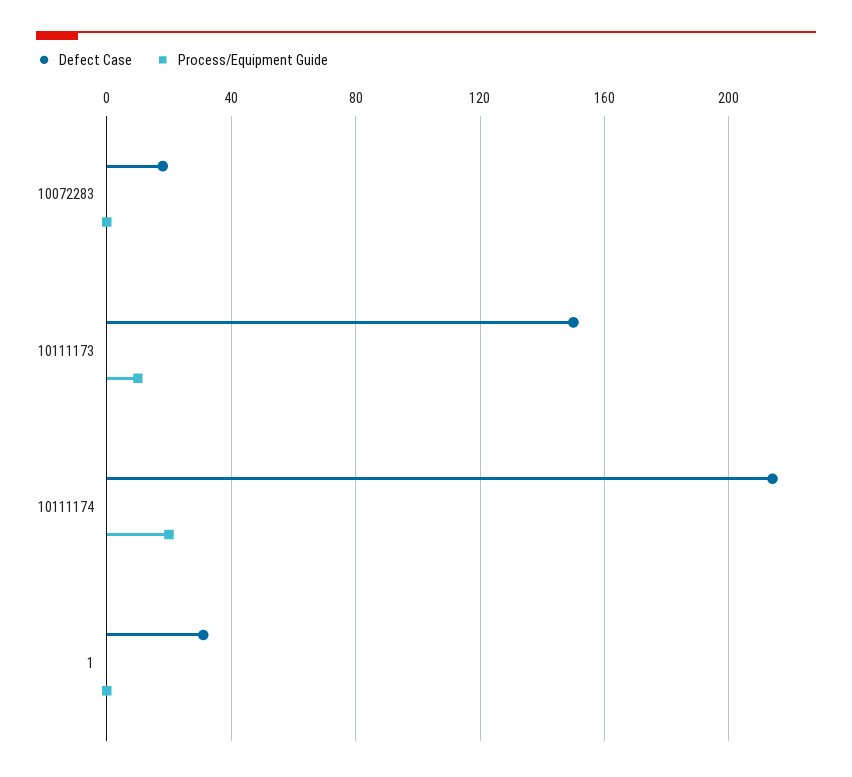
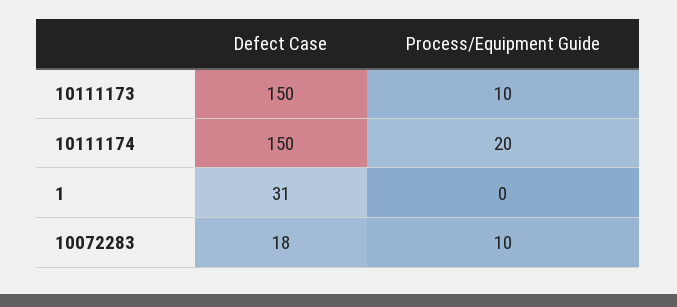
Process/Equipment Guide, 10072283: 0 -> 10
Defect Case, 10111174: 215 -> 150

